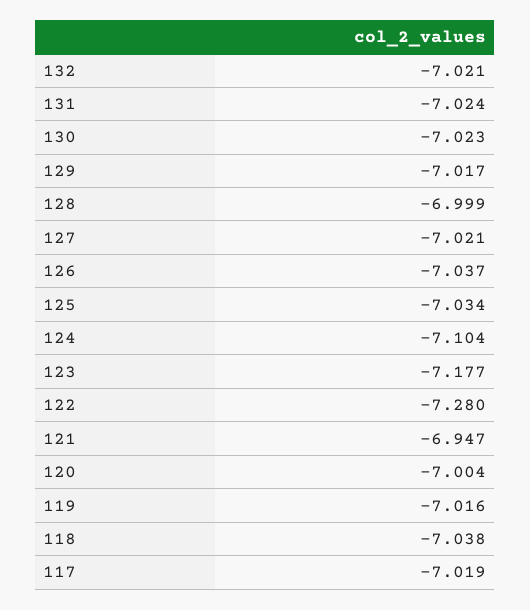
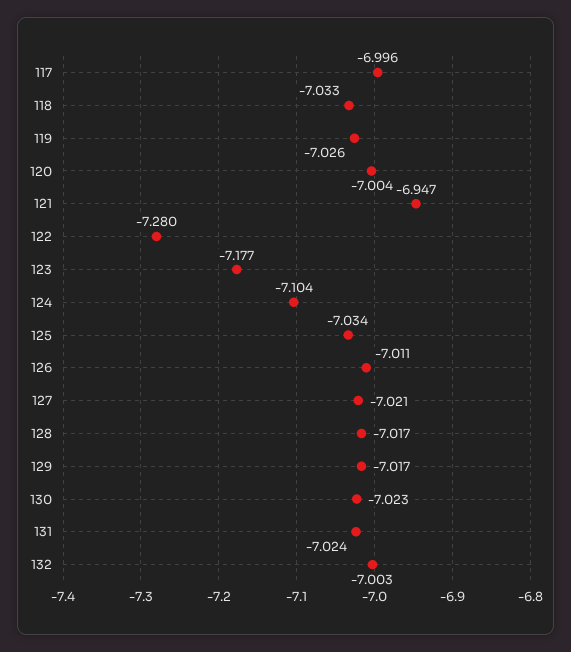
132: -7.021 -> -7.003
128: -6.999 -> -7.017
126: -7.037 -> -7.011
119: -7.016 -> -7.026
118: -7.038 -> -7.033
117: -7.019 -> -6.996

